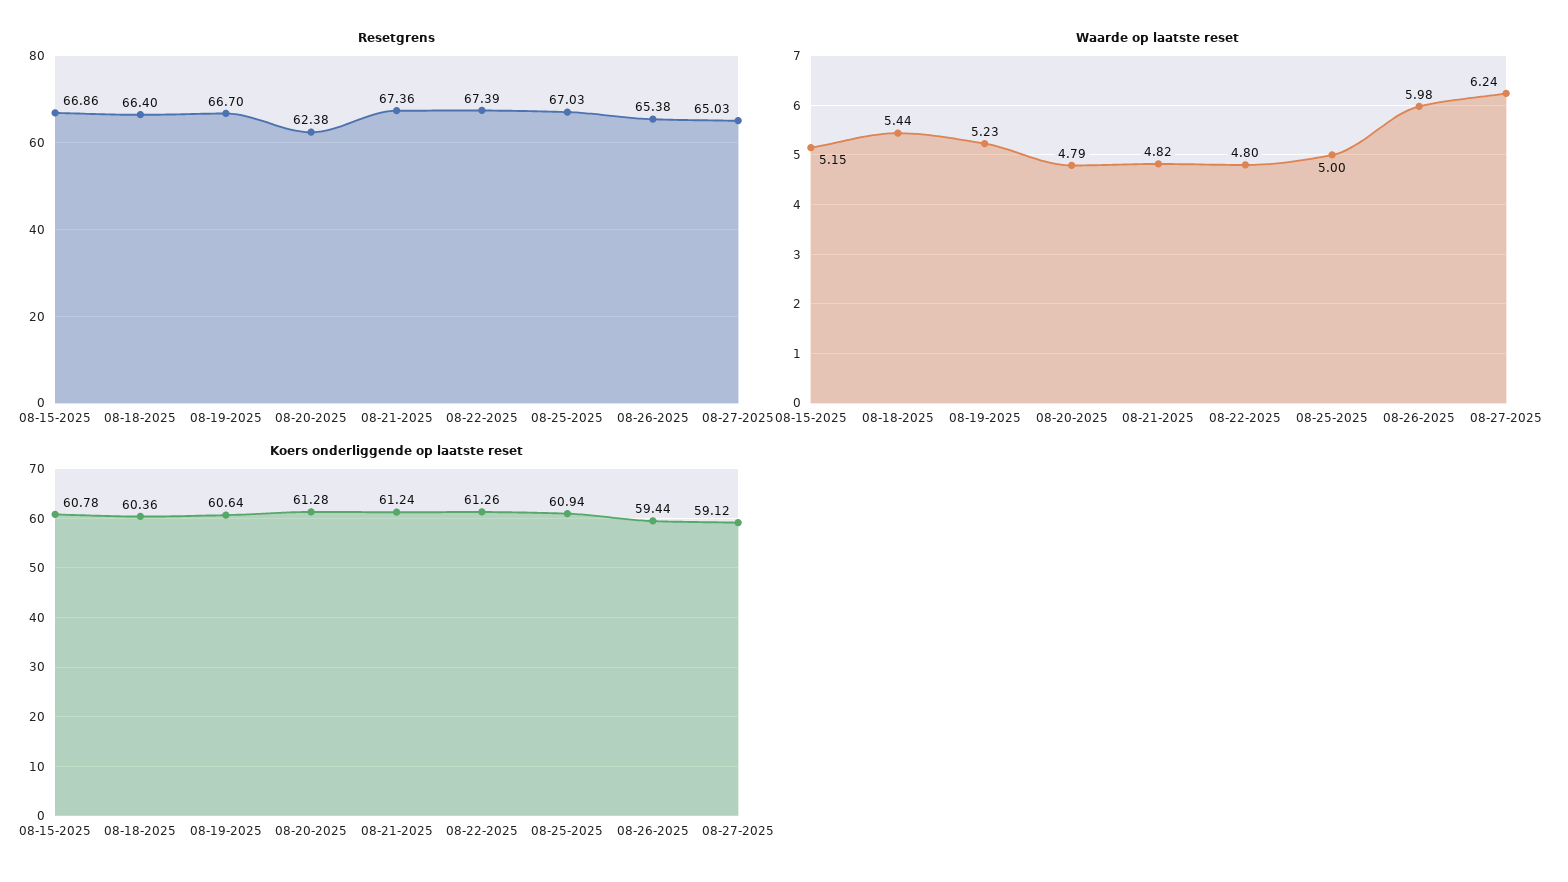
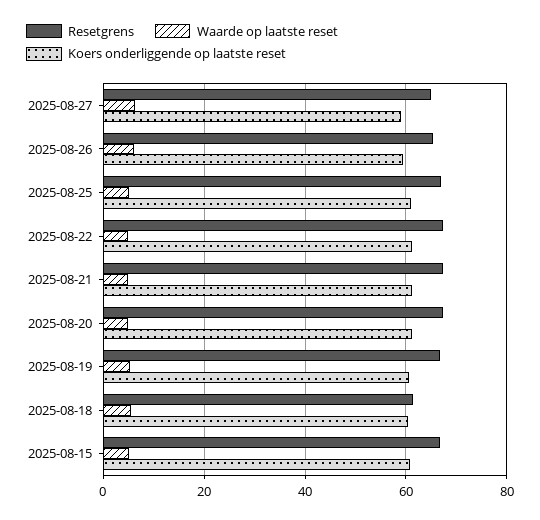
Resetgrens, 08-18-2025: 66.4 -> 62
Resetgrens, 08-20-2025: 62.38 -> 68

